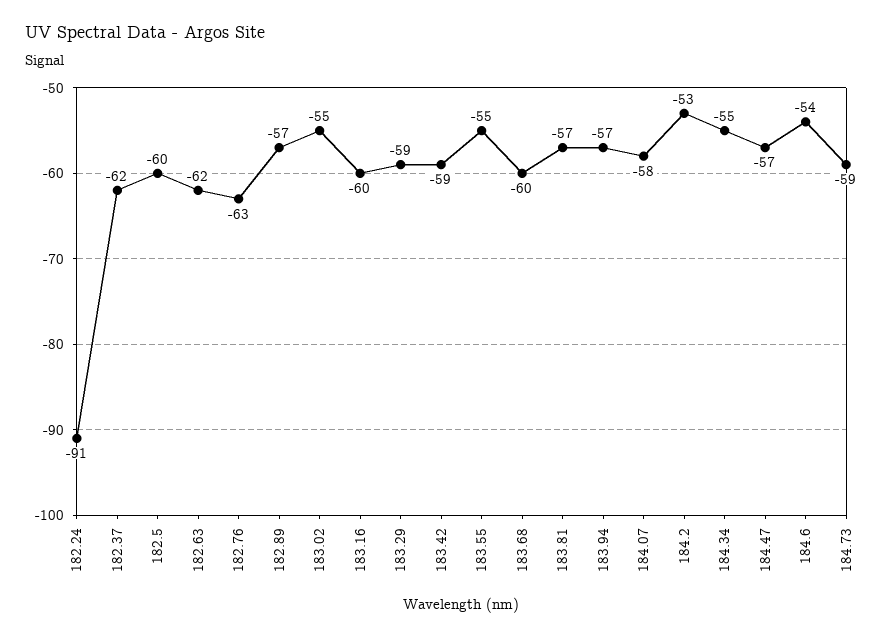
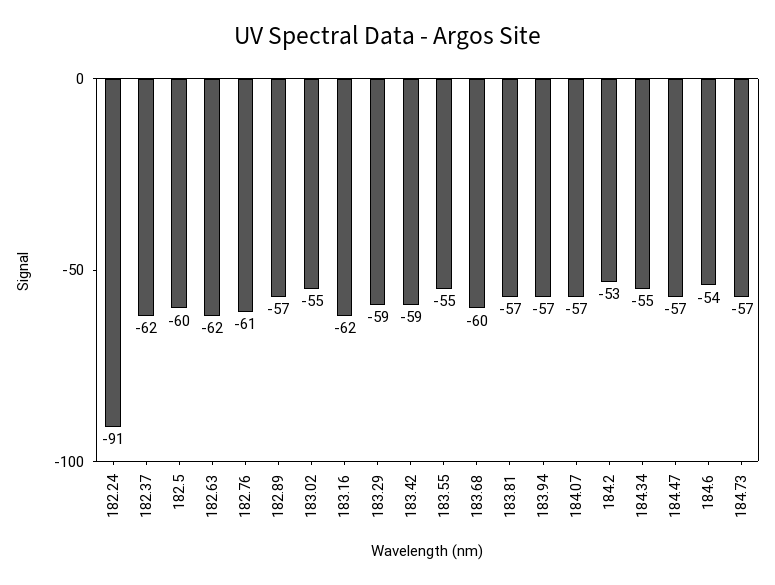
182.76: -63 -> -61
183.16: -60 -> -62
184.07: -58 -> -57
184.73: -59 -> -57

